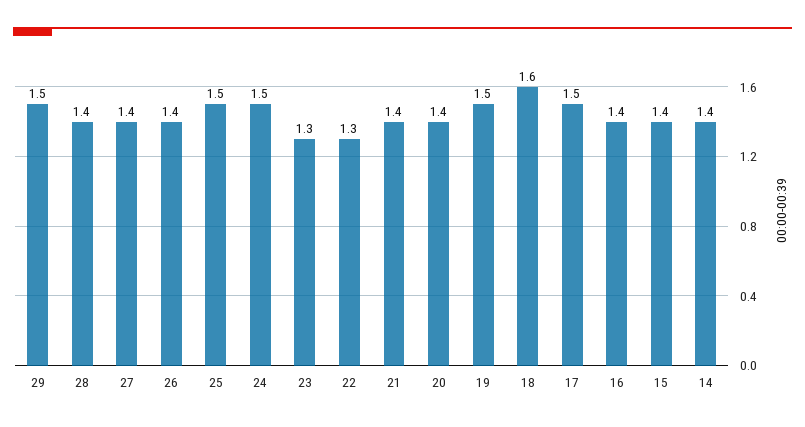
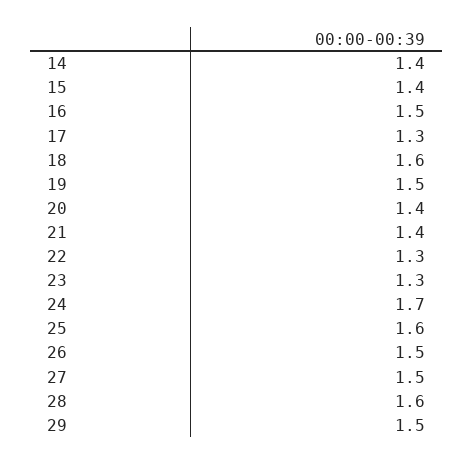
28: 1.4 -> 1.6
27: 1.4 -> 1.5
26: 1.4 -> 1.5
25: 1.5 -> 1.6
24: 1.5 -> 1.7
17: 1.5 -> 1.3
16: 1.4 -> 1.5

